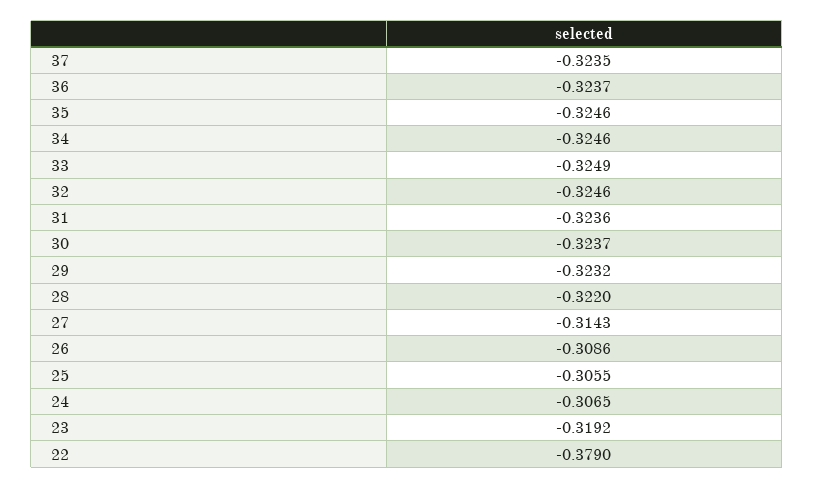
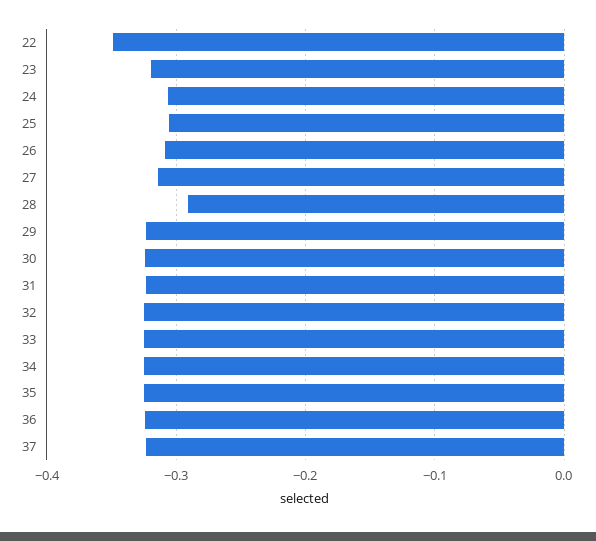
28: -0.322 -> -0.29
22: -0.379 -> -0.35

